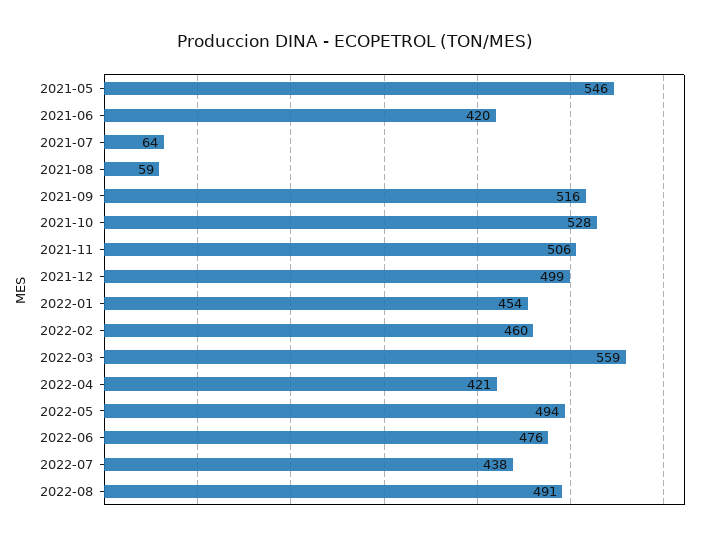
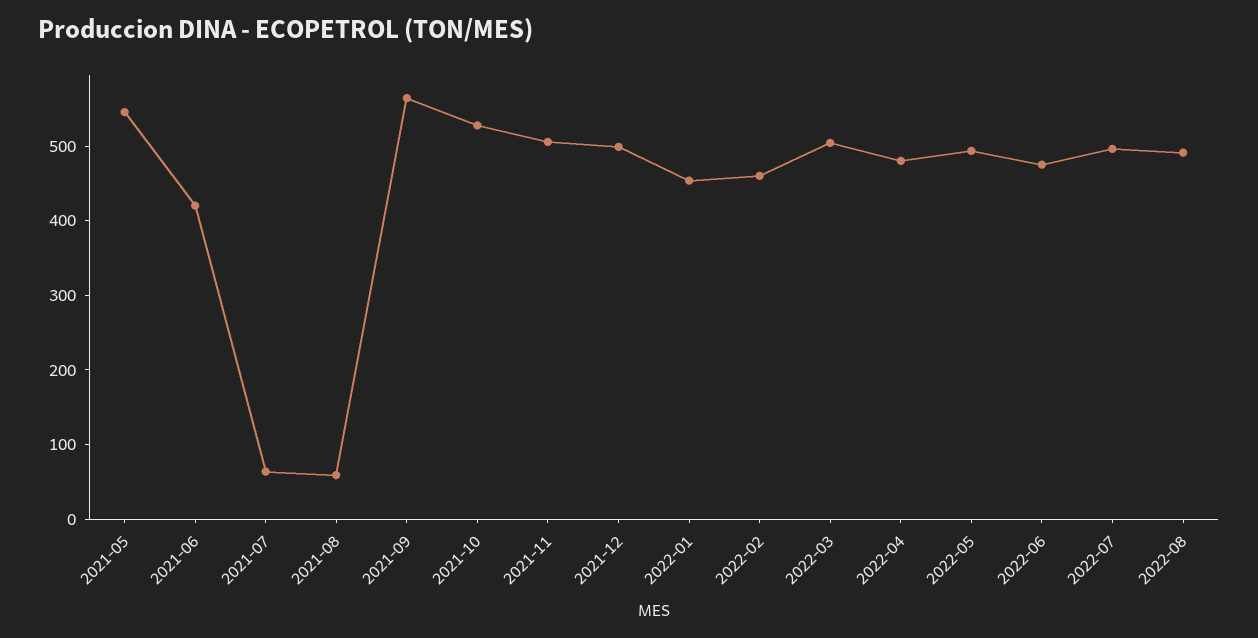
2021-09: 516 -> 560
2022-03: 559 -> 500
2022-04: 421 -> 480
2022-07: 438 -> 500

